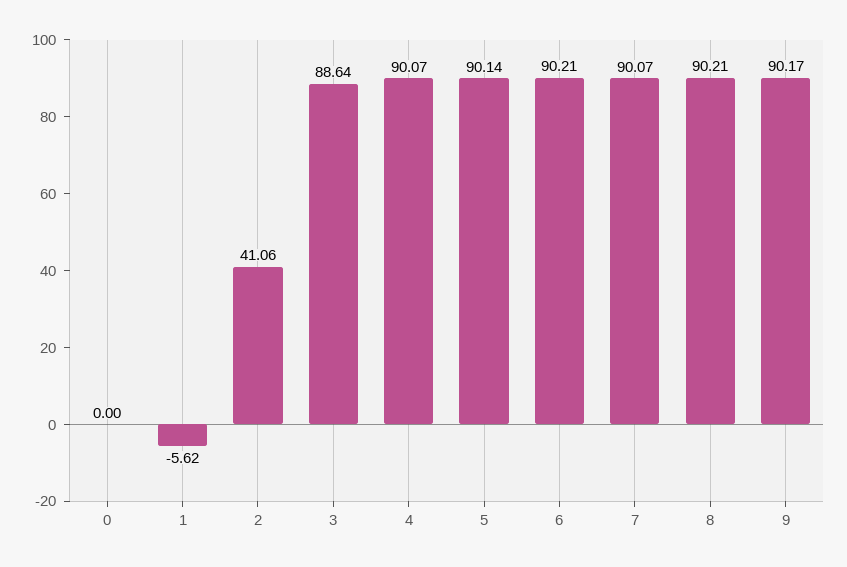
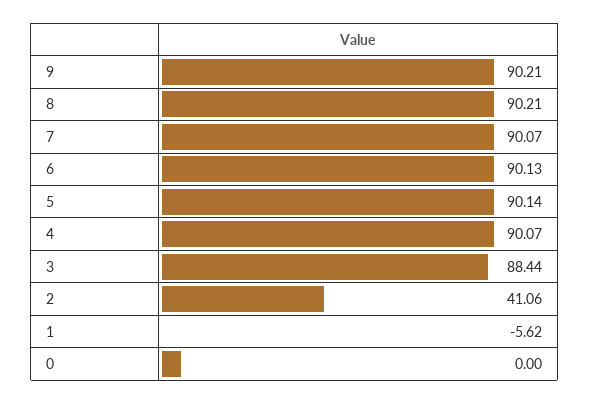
3: 88.64 -> 88.44
6: 90.21 -> 90.13
9: 90.17 -> 90.21

